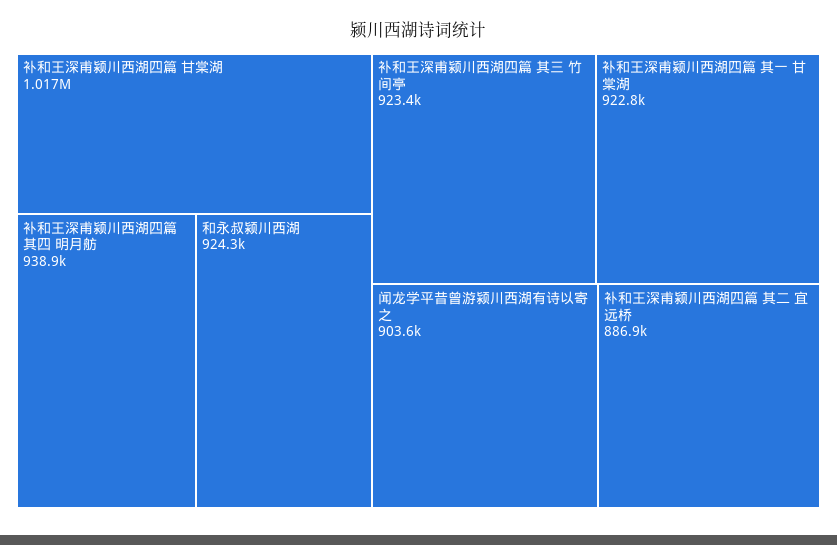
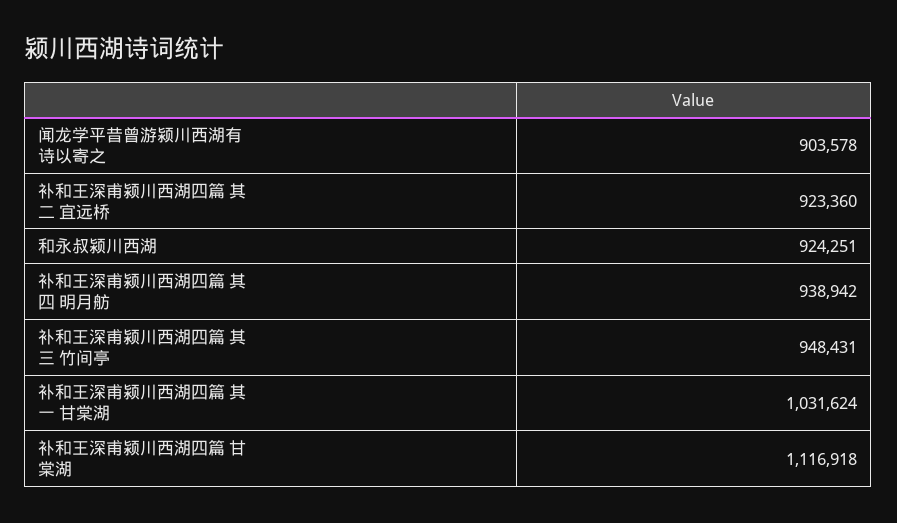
补和王深甫颍川西湖四篇 甘棠湖: 1017000 -> 1116918
补和王深甫颍川西湖四篇 其三 竹间亭: 923400 -> 948431
补和王深甫颍川西湖四篇 其一 甘棠湖: 922800 -> 1031624
补和王深甫颍川西湖四篇 其二 宜远桥: 886900 -> 923360

